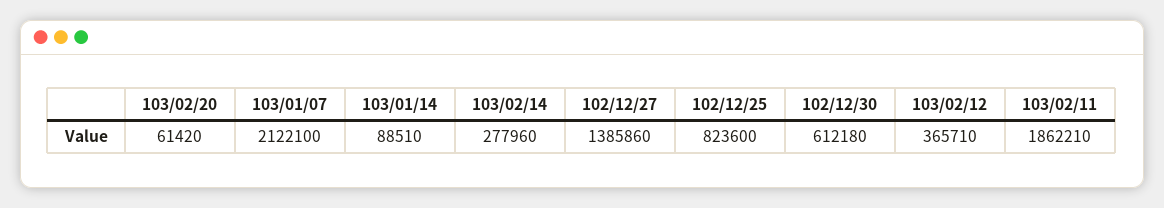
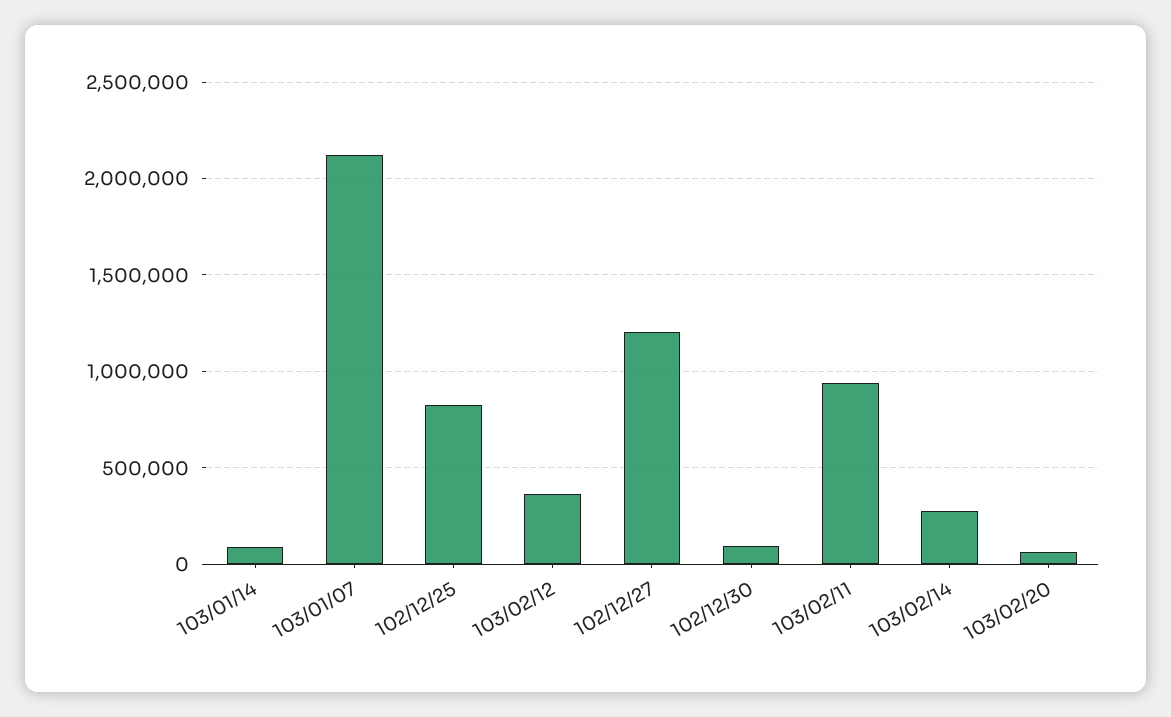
102/12/27: 1385860 -> 1200000
102/12/30: 612180 -> 100000
103/02/11: 1862210 -> 950000

